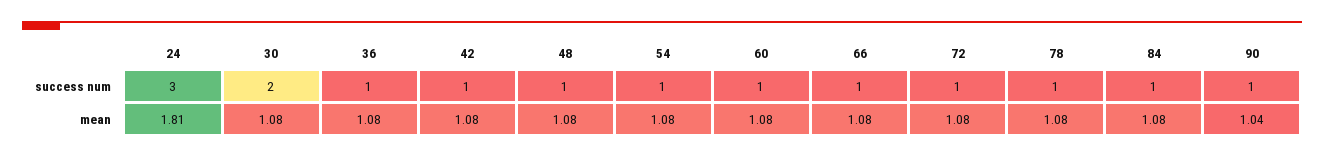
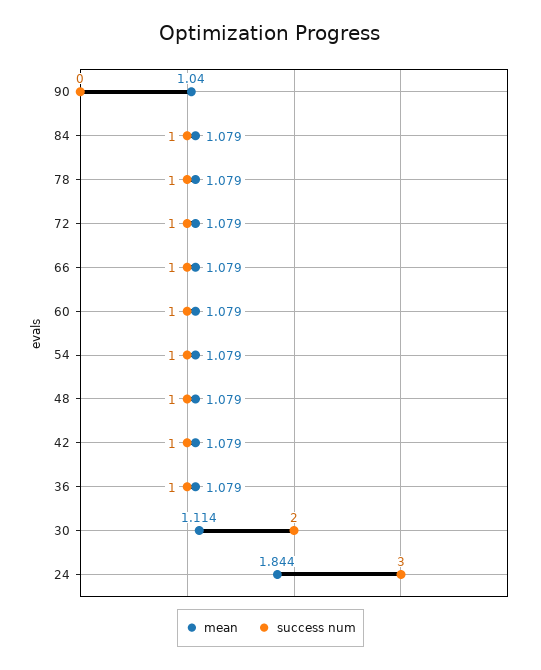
success num, 90: 1 -> 0
mean, 24: 1.81 -> 1.844
mean, 30: 1.08 -> 1.114

